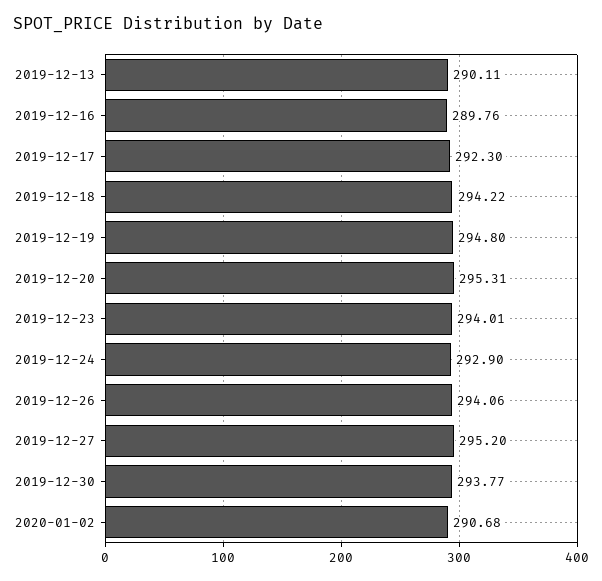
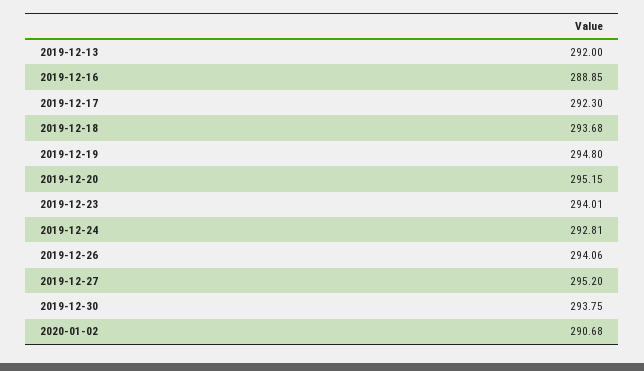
2019-12-13: 290.11 -> 292
2019-12-16: 289.76 -> 288.85
2019-12-18: 294.22 -> 293.68
2019-12-20: 295.31 -> 295.15
2019-12-24: 292.9 -> 292.81
2019-12-30: 293.77 -> 293.75

